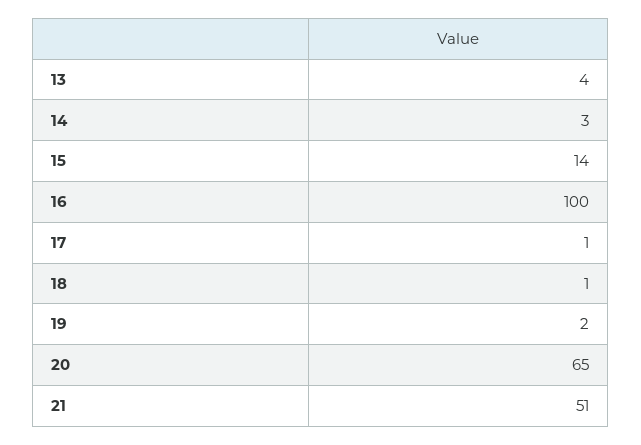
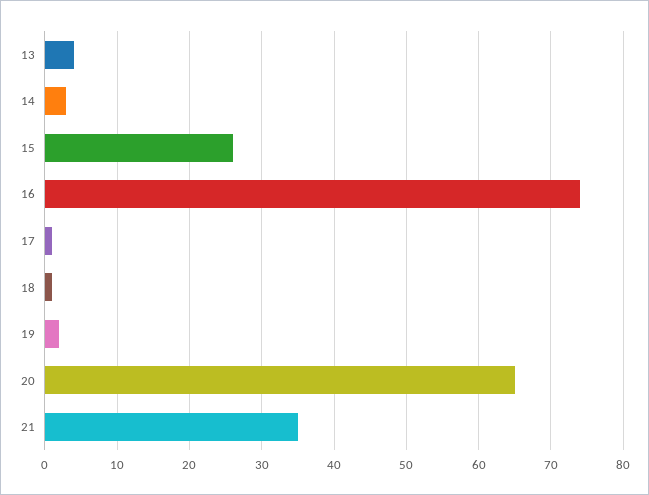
15: 14 -> 26
16: 100 -> 74
21: 51 -> 35

